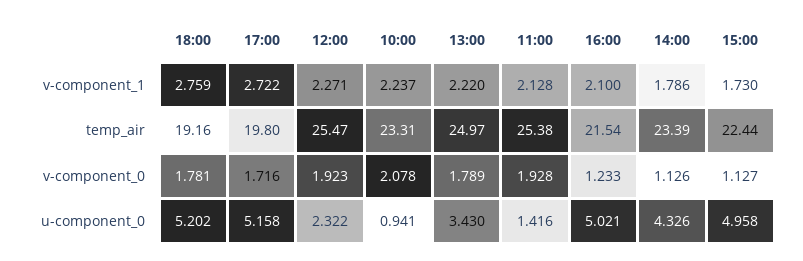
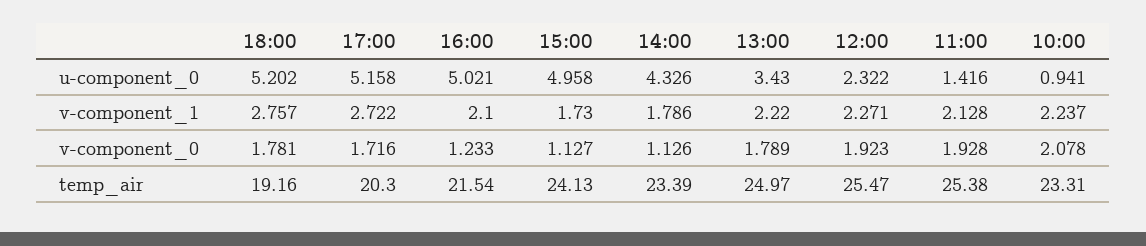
18:00, v-component_1: 2.759 -> 2.757
17:00, temp_air: 19.8 -> 20.3
15:00, temp_air: 22.44 -> 24.13

